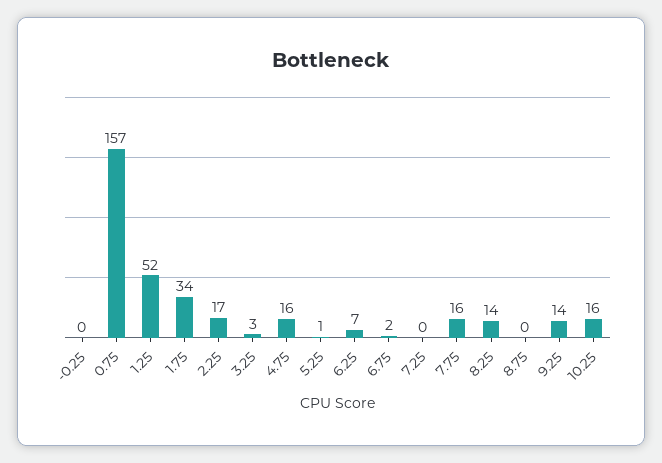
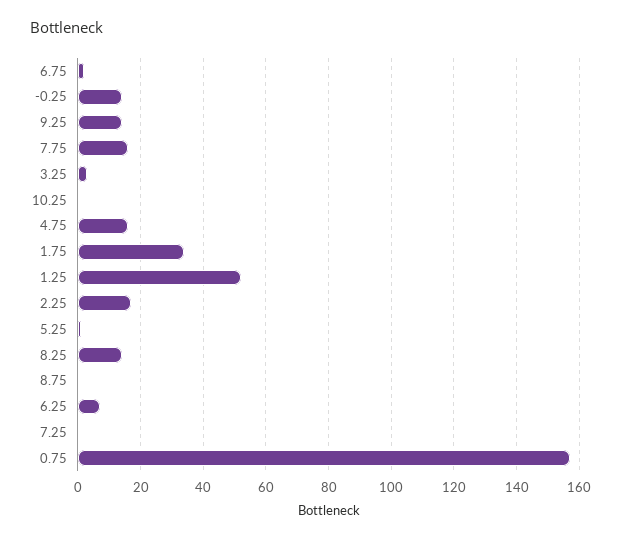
-0.25: 0 -> 15
10.25: 16 -> 0

